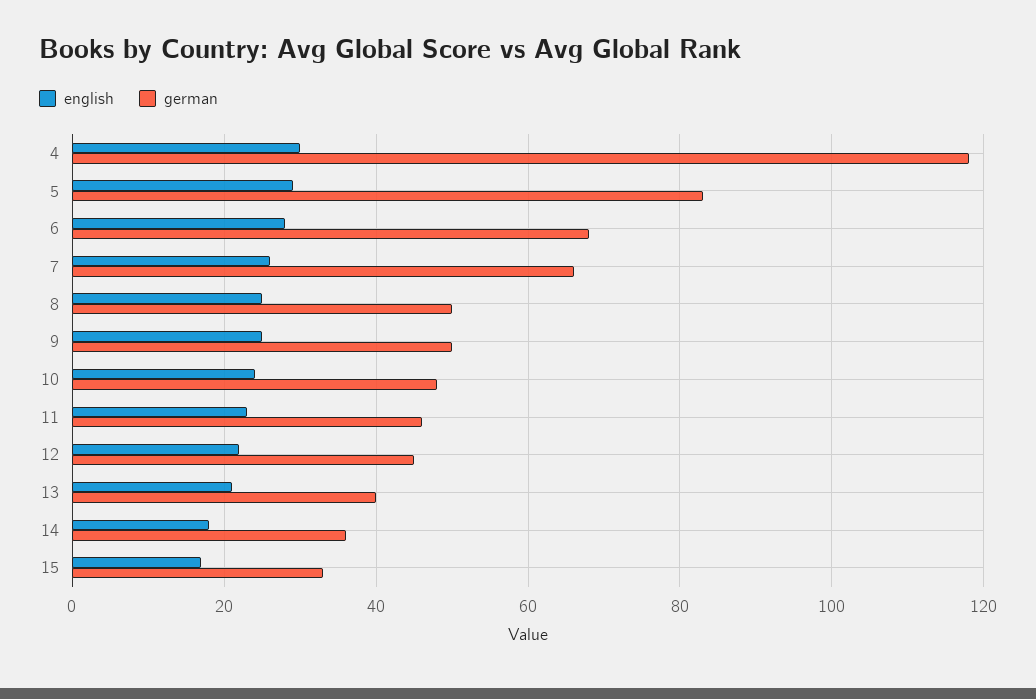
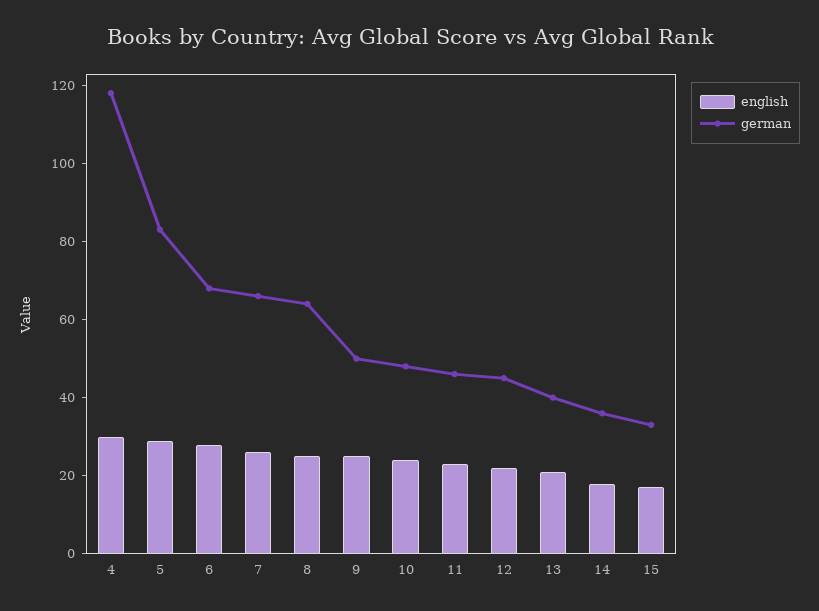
german, 8: 50 -> 65

